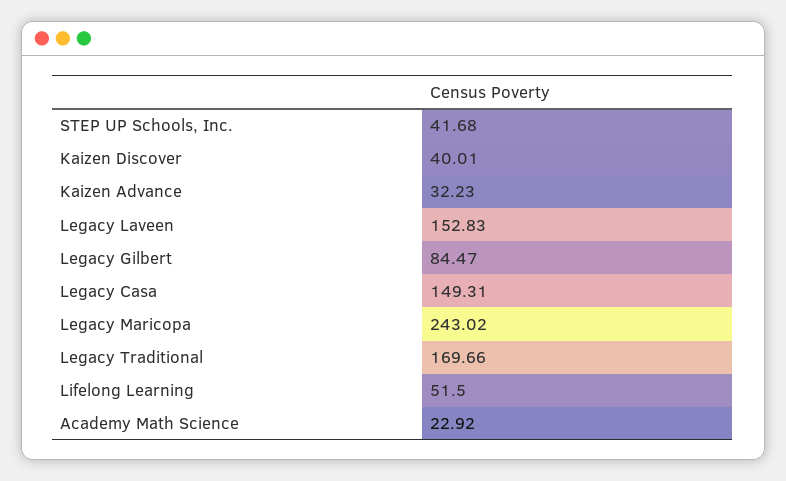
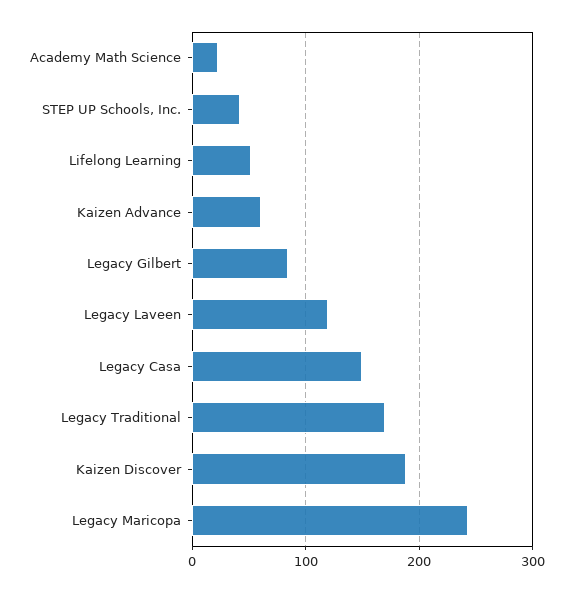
Kaizen Discover: 40.01 -> 190
Kaizen Advance: 32.23 -> 60
Legacy Laveen: 152.83 -> 120

